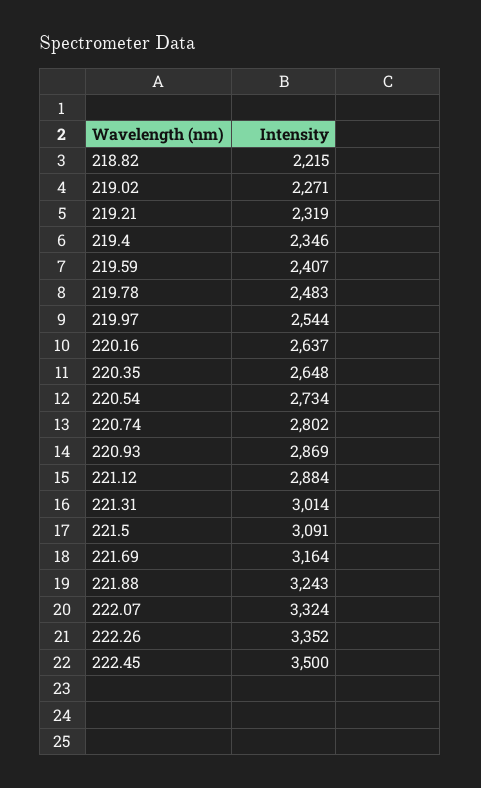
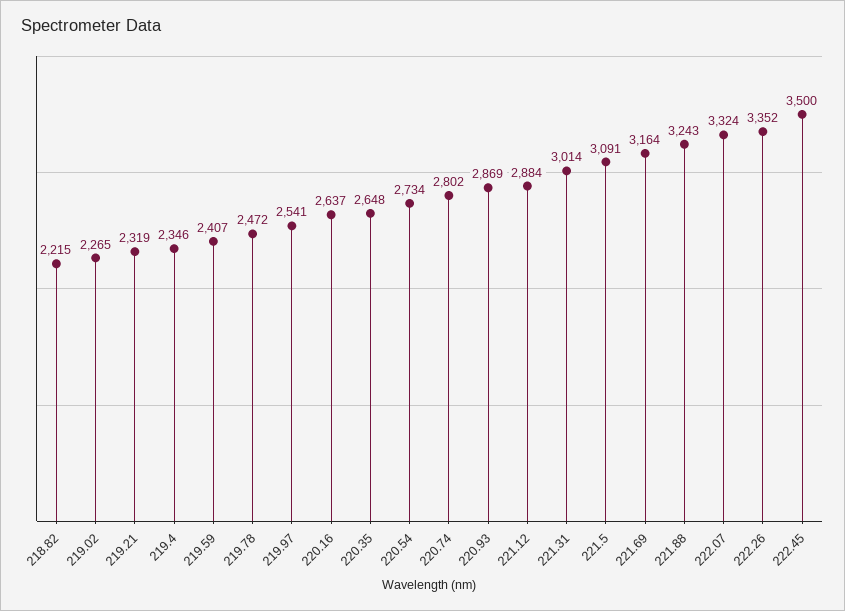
219.02: 2271 -> 2265
219.78: 2483 -> 2472
219.97: 2544 -> 2541

